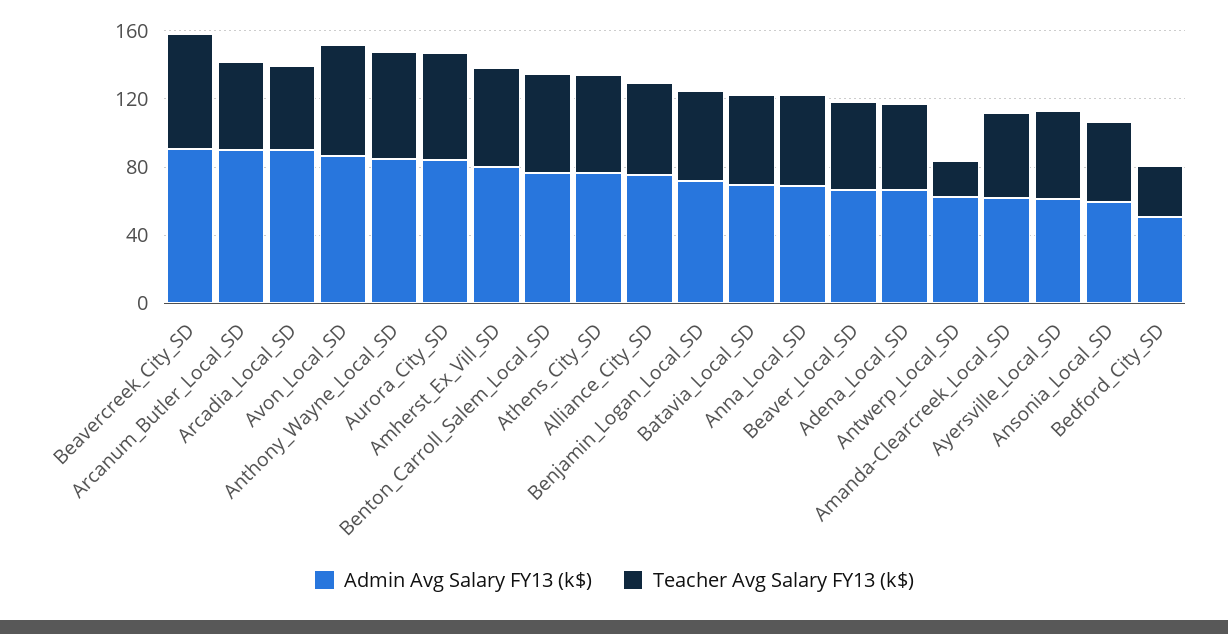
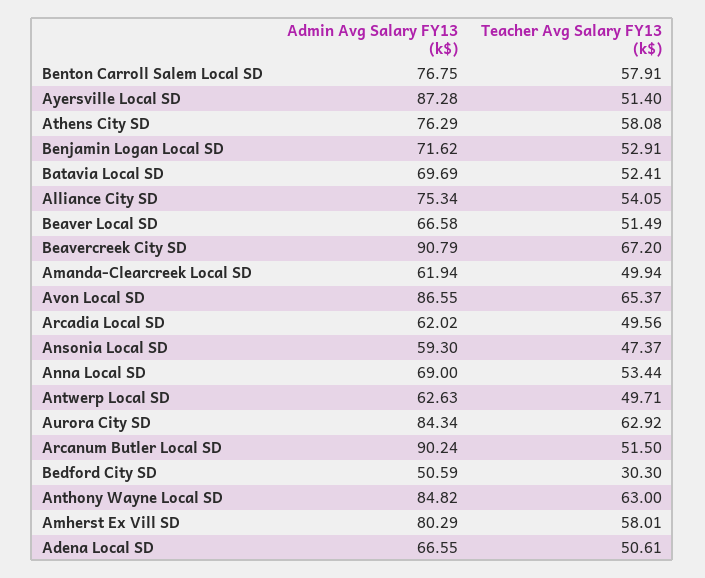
Admin Avg Salary FY13 (k$), Arcadia_Local_SD: 90 -> 62.02
Teacher Avg Salary FY13 (k$), Antwerp_Local_SD: 20 -> 49.71
Admin Avg Salary FY13 (k$), Ayersville_Local_SD: 60 -> 87.28

